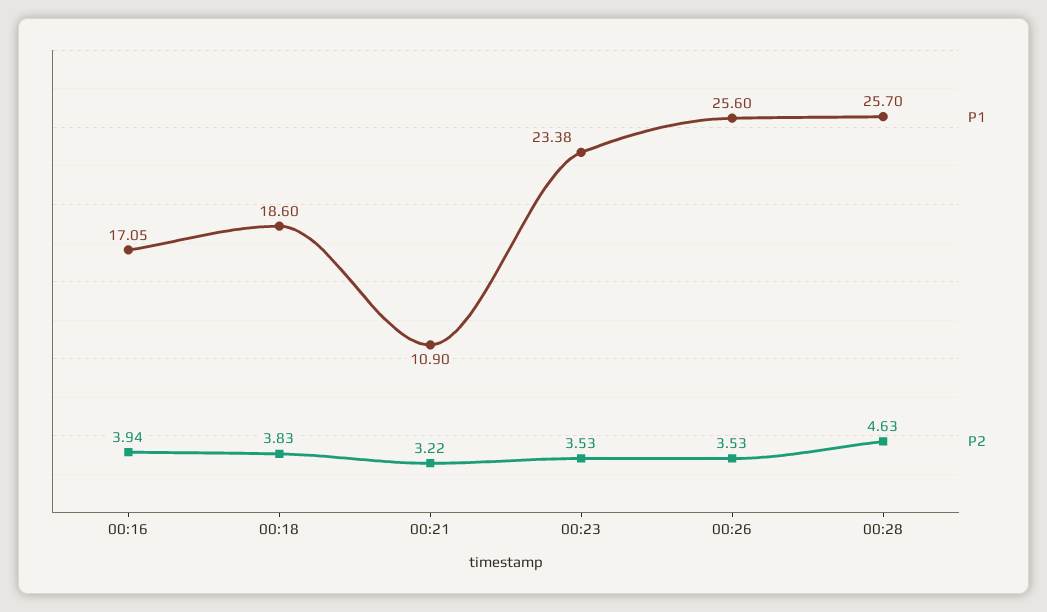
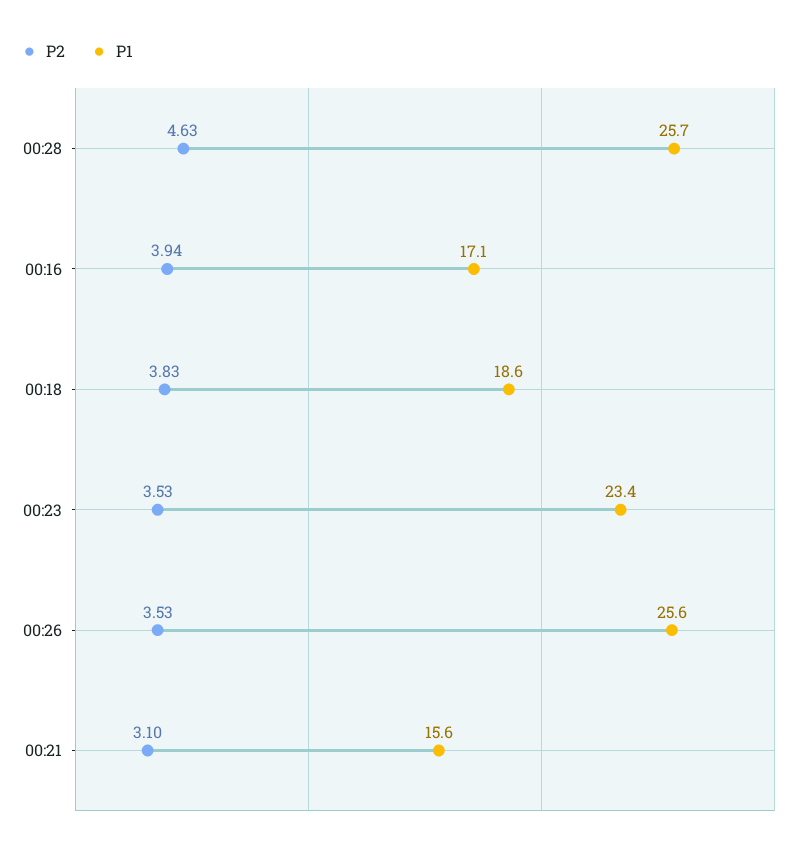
P1, 00:21: 10.9 -> 15.6
P2, 00:21: 3.22 -> 3.1

